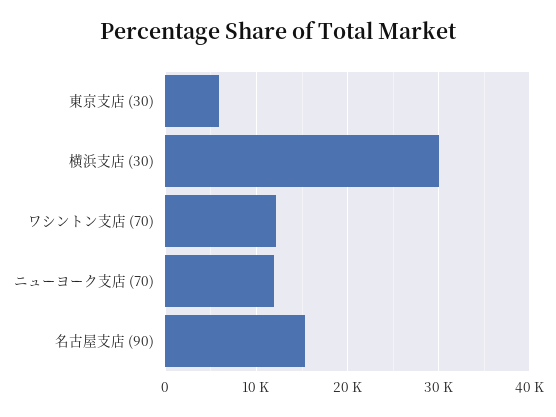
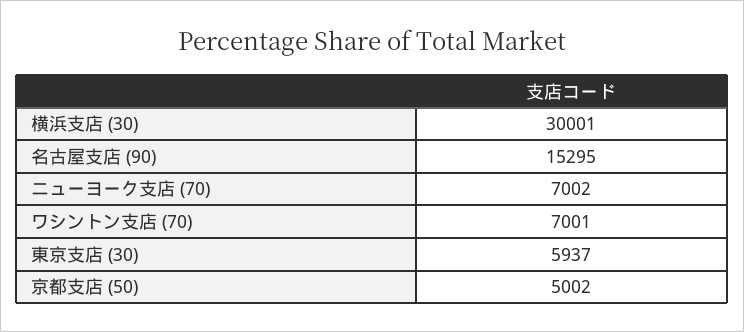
ワシントン支店 (70): 12000 -> 7001
ニューヨーク支店 (70): 12000 -> 7002
京都支店 (50): none -> 5002

